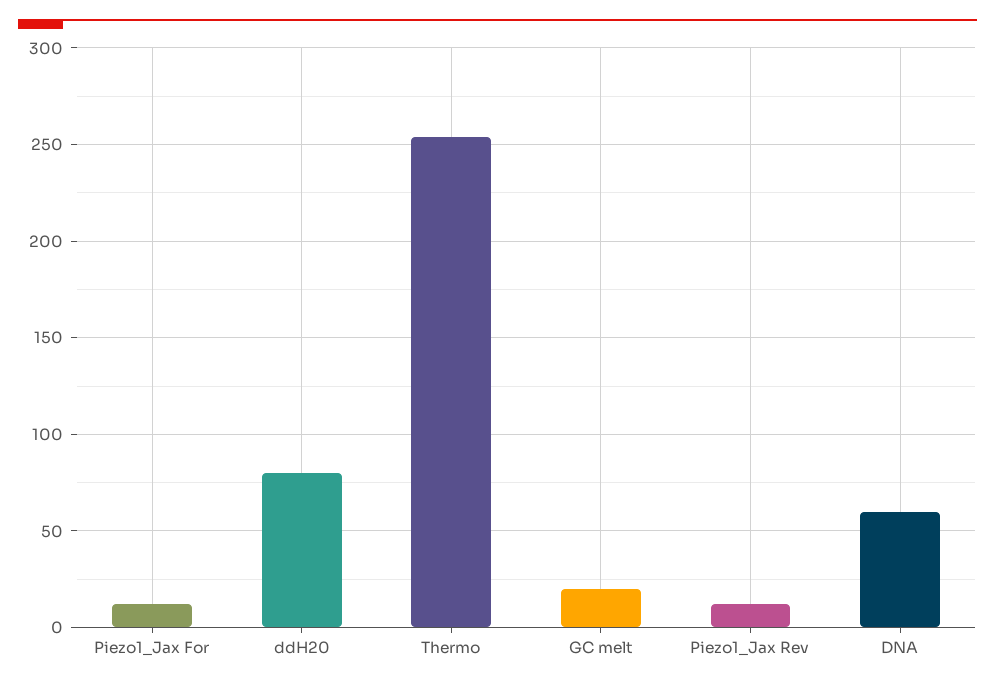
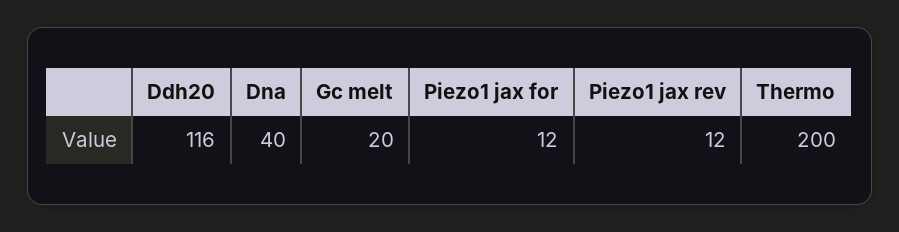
ddH20: 80 -> 116
Thermo: 255 -> 200
DNA: 60 -> 40

